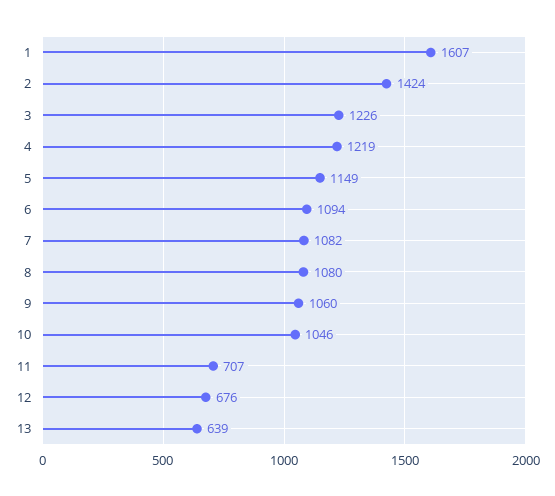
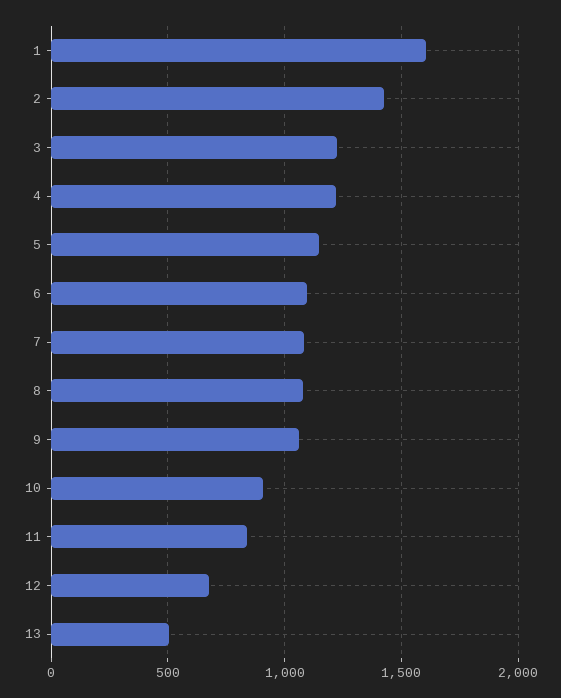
10: 1046 -> 900
11: 707 -> 850
13: 639 -> 500

